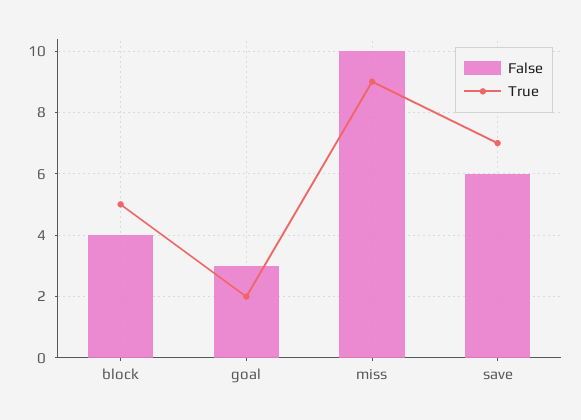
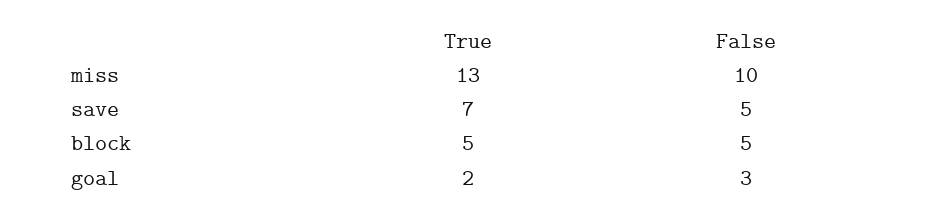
False, block: 4 -> 5
True, miss: 9 -> 13
False, save: 6 -> 5

